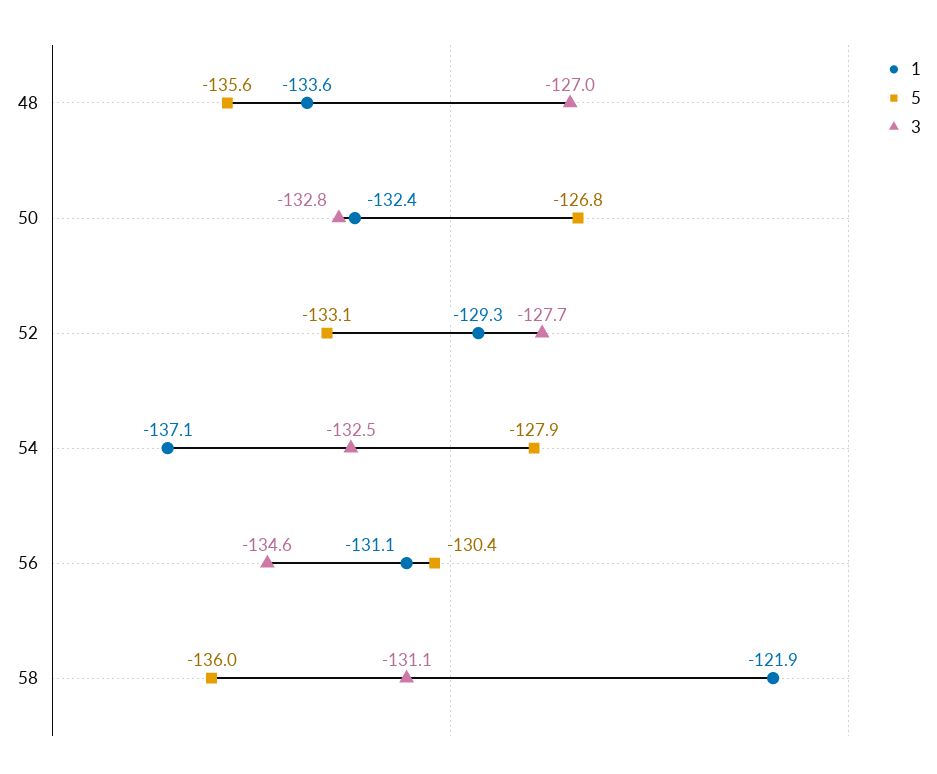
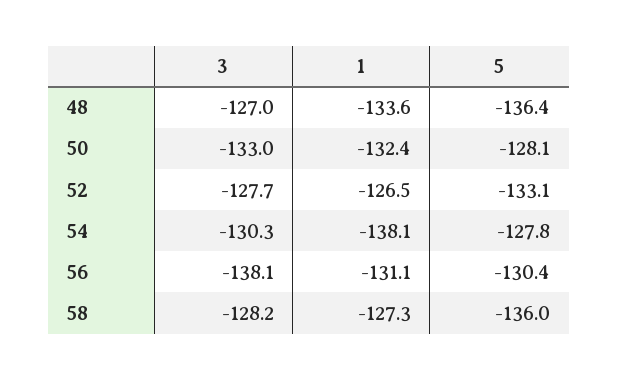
5, 48: -135.6 -> -136.4
5, 50: -126.8 -> -128.1
3, 50: -132.8 -> -133
1, 52: -129.3 -> -126.5
1, 54: -137.1 -> -138.1
5, 54: -127.9 -> -127.8
3, 54: -132.5 -> -130.3
3, 56: -134.6 -> -138.1
1, 58: -121.9 -> -127.3
3, 58: -131.1 -> -128.2

